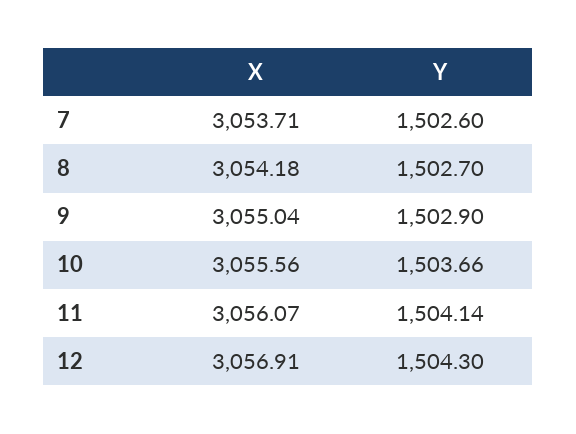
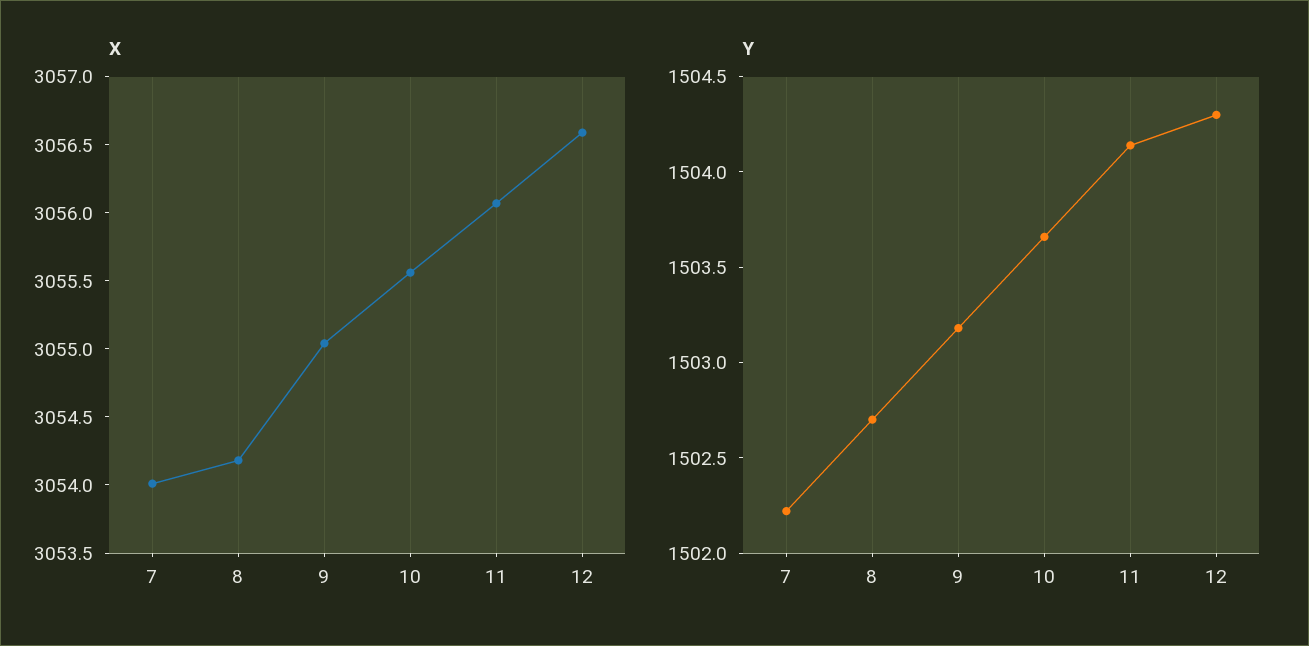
X, 7: 3053.71 -> 3054
Y, 7: 1502.6 -> 1502.2
Y, 9: 1502.9 -> 1503.2
X, 12: 3056.91 -> 3056.6

